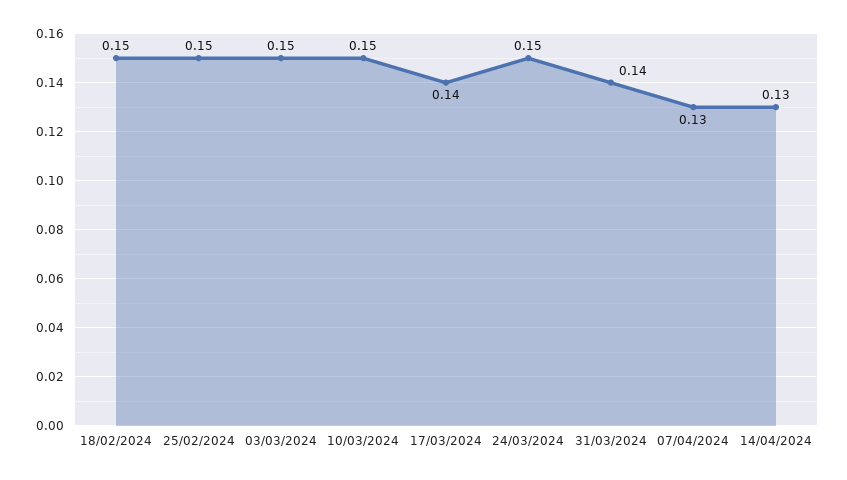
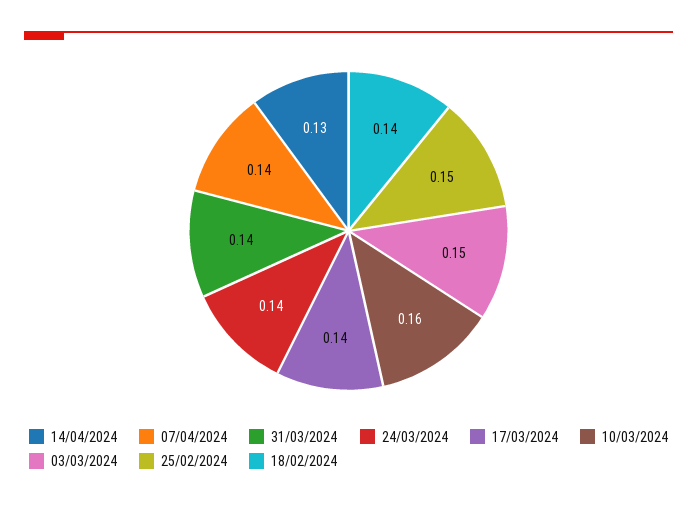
18/02/2024: 0.15 -> 0.14
10/03/2024: 0.15 -> 0.16
24/03/2024: 0.15 -> 0.14
07/04/2024: 0.13 -> 0.14

